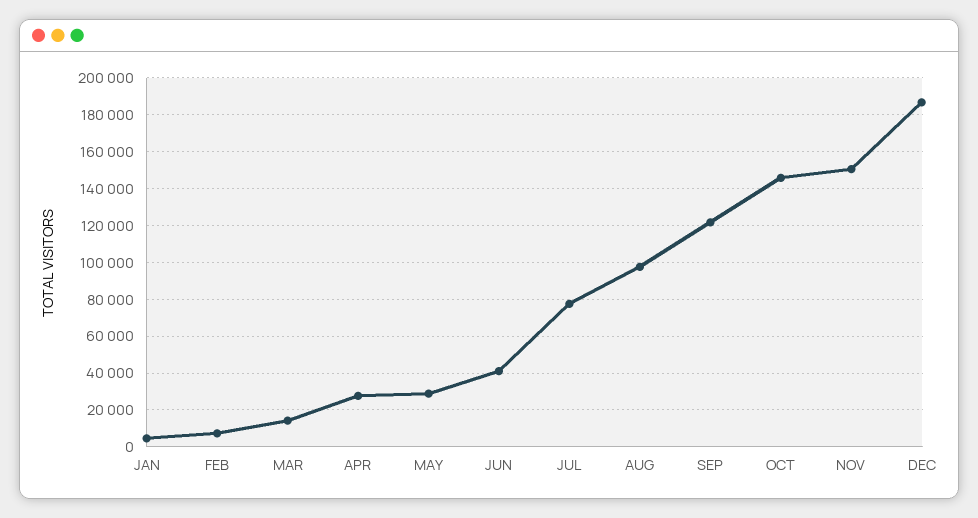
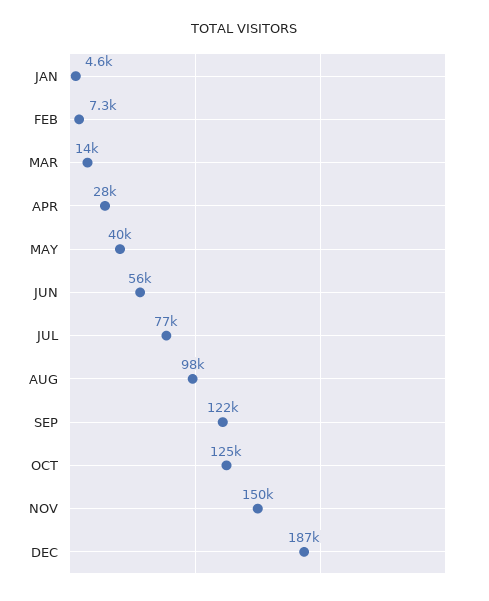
MAY: 30000 -> 40000
JUN: 40000 -> 56000
OCT: 145000 -> 125000

